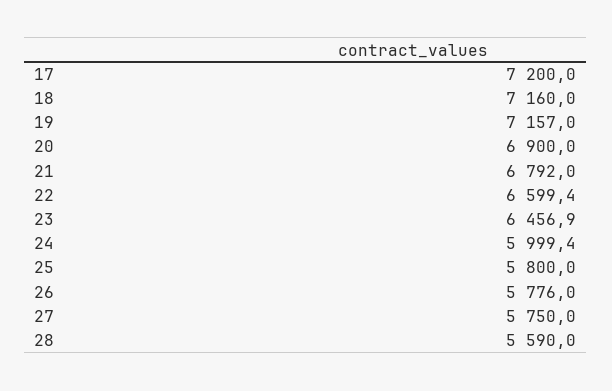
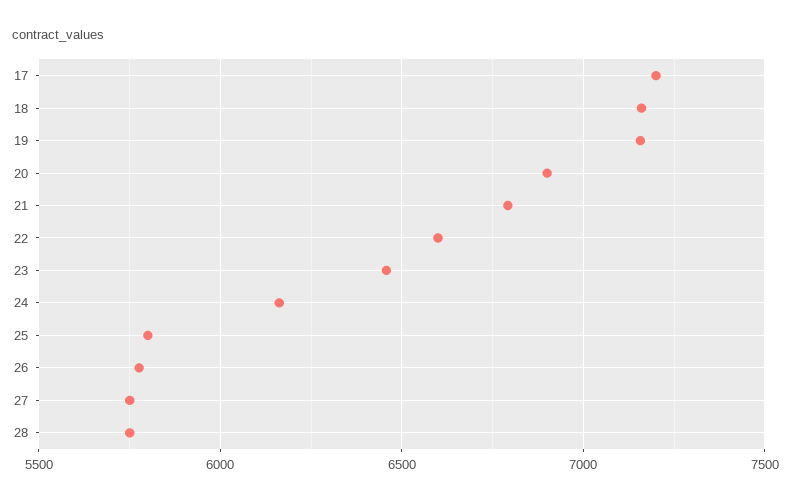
24: 5999.4 -> 6150
28: 5590 -> 5750

